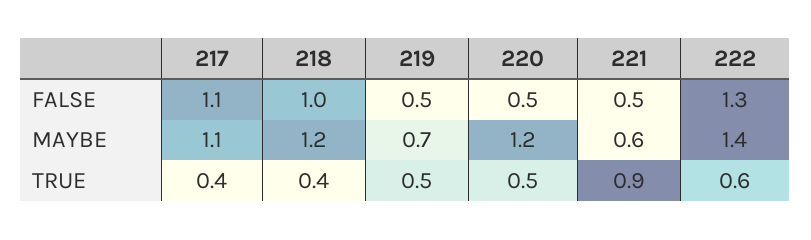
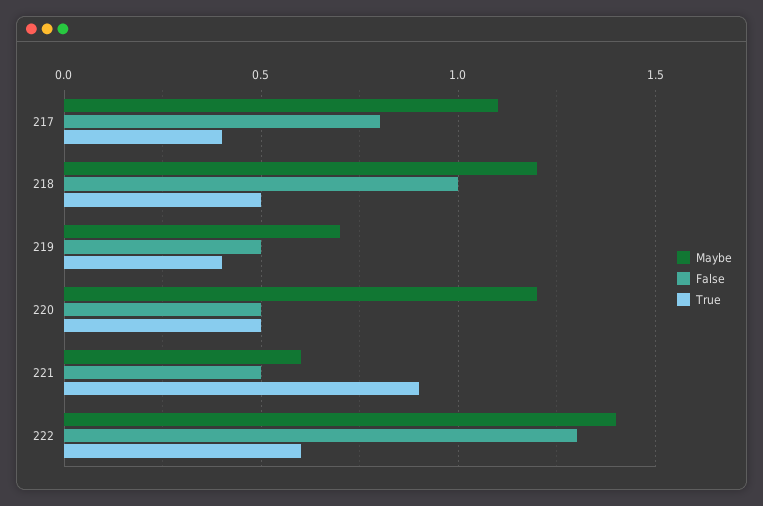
FALSE, 217: 1.1 -> 0.8
TRUE, 218: 0.4 -> 0.5
TRUE, 219: 0.5 -> 0.4

